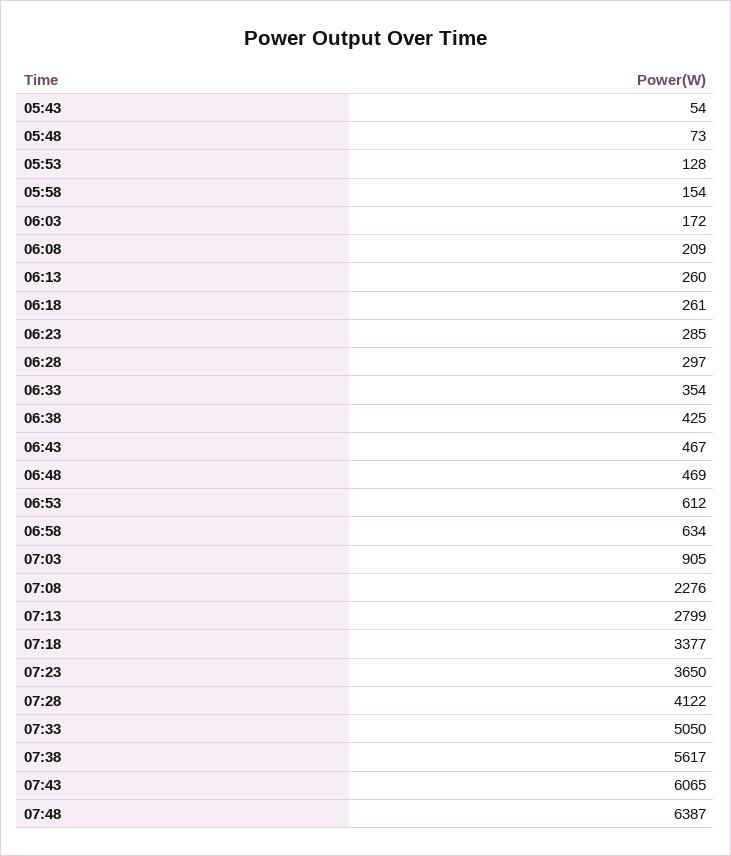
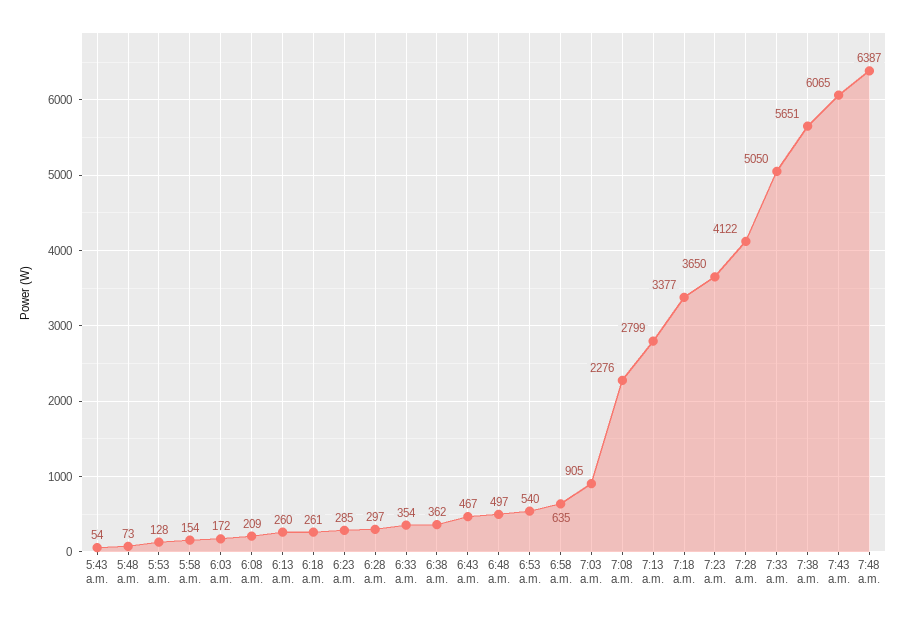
06:38: 425 -> 362
06:48: 469 -> 497
06:53: 612 -> 540
06:58: 634 -> 635
07:38: 5617 -> 5651

